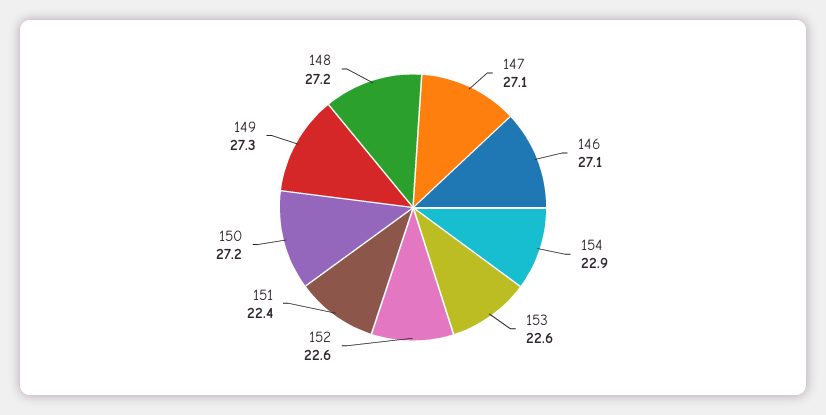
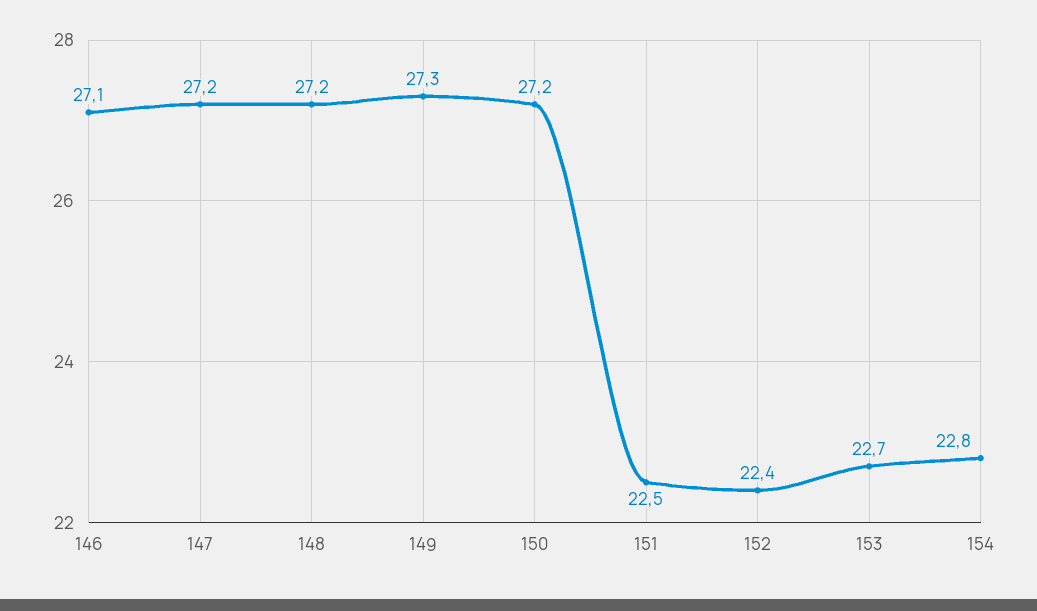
147: 27.1 -> 27.2
154: 22.9 -> 22.8
153: 22.6 -> 22.7
152: 22.6 -> 22.4
151: 22.4 -> 22.5

